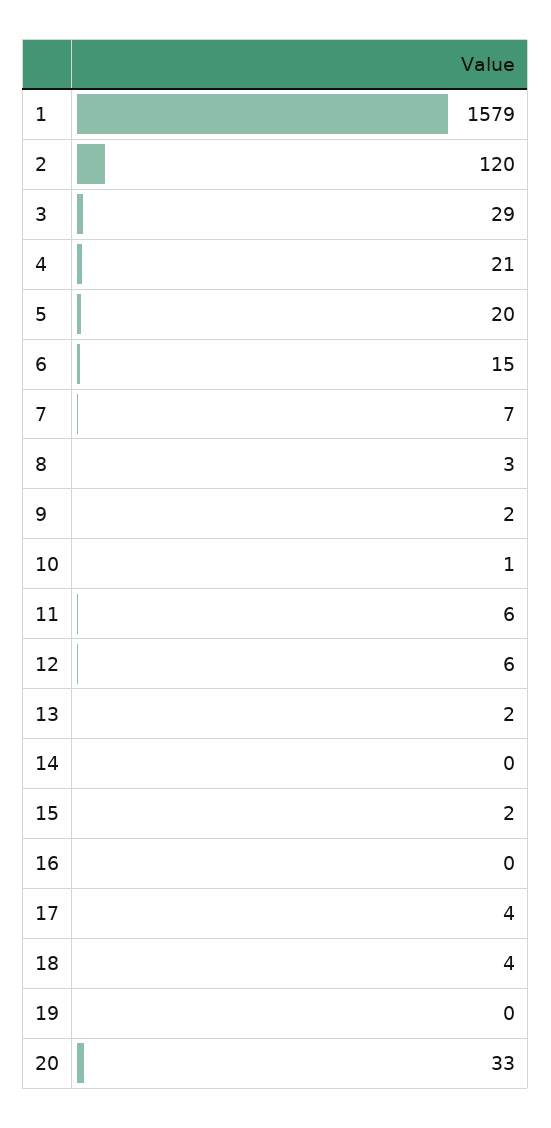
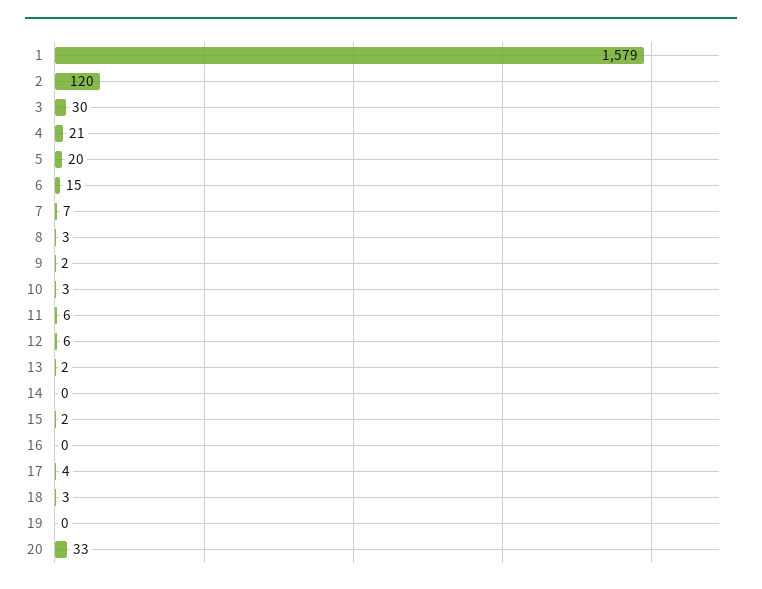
3: 29 -> 30
10: 1 -> 3
18: 4 -> 3

